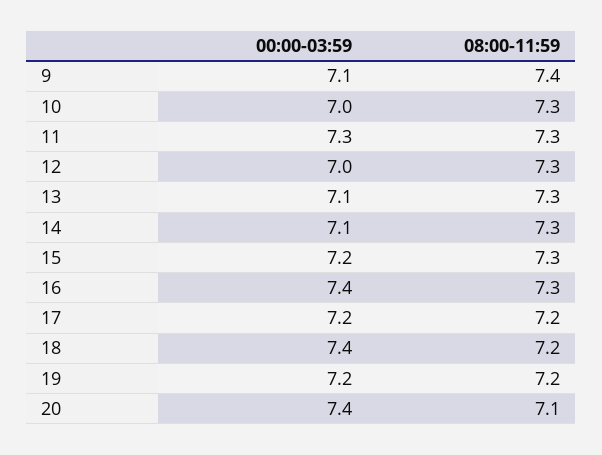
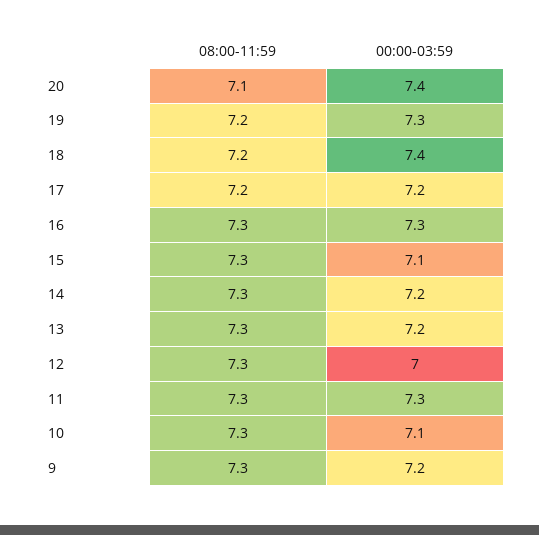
00:00-03:59, 9: 7.1 -> 7.2
08:00-11:59, 9: 7.4 -> 7.3
00:00-03:59, 10: 7 -> 7.1
00:00-03:59, 13: 7.1 -> 7.2
00:00-03:59, 14: 7.1 -> 7.2
00:00-03:59, 15: 7.2 -> 7.1
00:00-03:59, 16: 7.4 -> 7.3
00:00-03:59, 19: 7.2 -> 7.3

